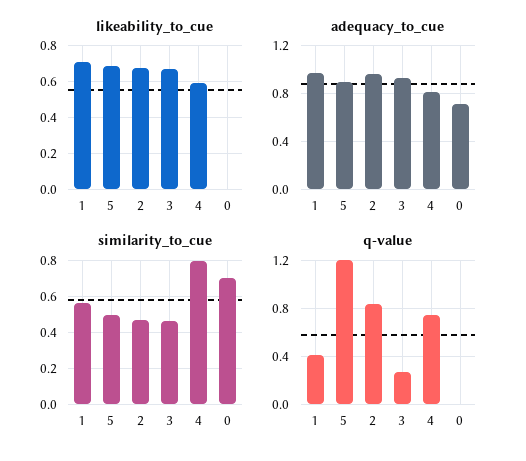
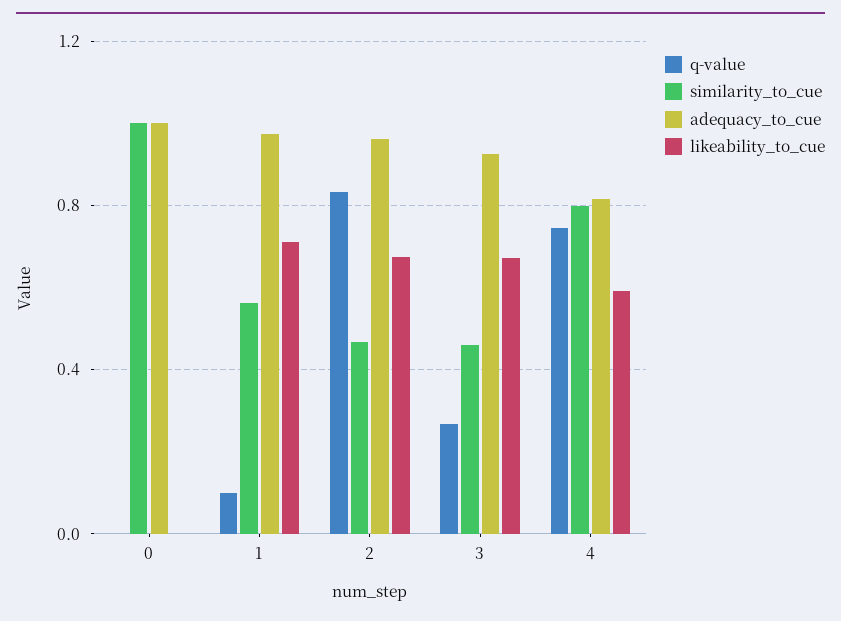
likeability_to_cue, 5: 0.7 -> none
adequacy_to_cue, 5: 0.9 -> none
adequacy_to_cue, 0: 0.7 -> 1
similarity_to_cue, 5: 0.5 -> none
similarity_to_cue, 0: 0.7 -> 1
q-value, 1: 0.4 -> 0.1
q-value, 5: 1.2 -> none

